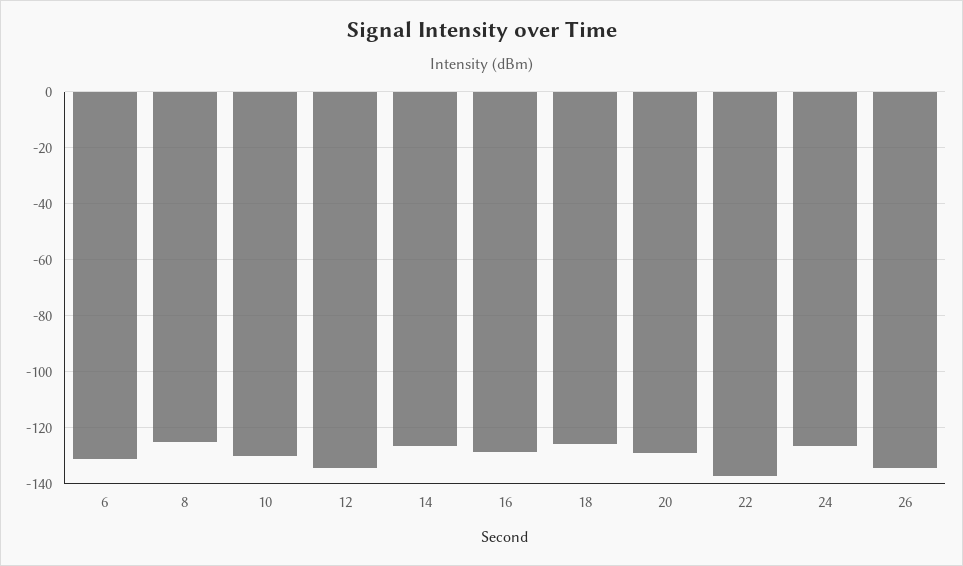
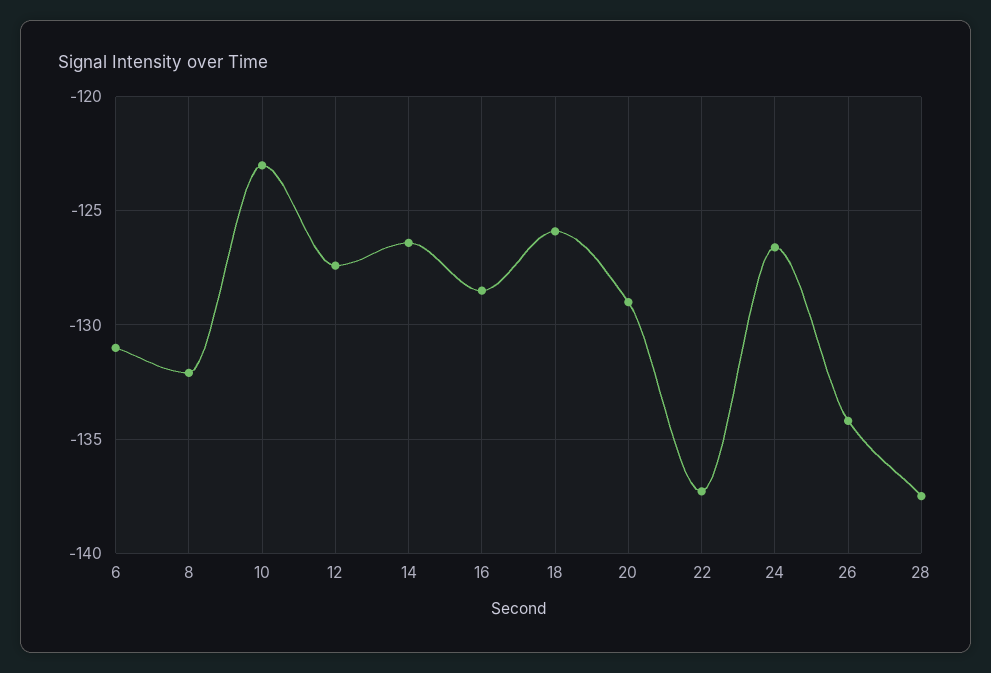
8: -125 -> -132
10: -130 -> -123
12: -135 -> -127.5
28: none -> -137.5

